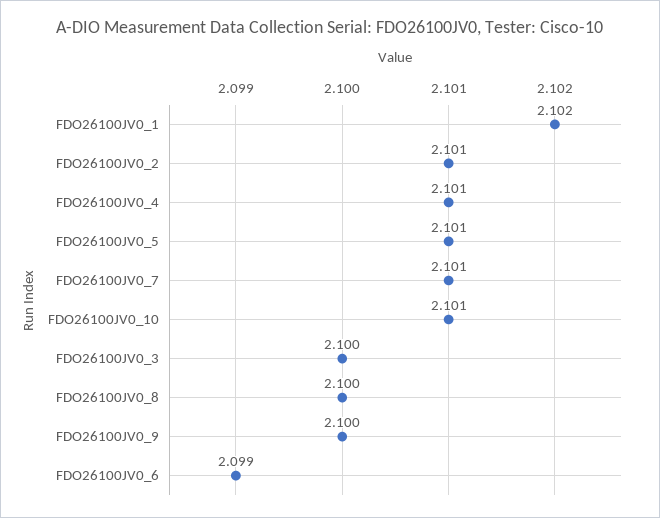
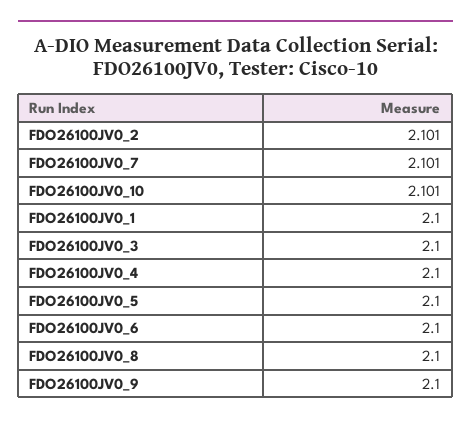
FDO26100JV0_1: 2.102 -> 2.1
FDO26100JV0_4: 2.101 -> 2.1
FDO26100JV0_5: 2.101 -> 2.1
FDO26100JV0_6: 2.099 -> 2.1

